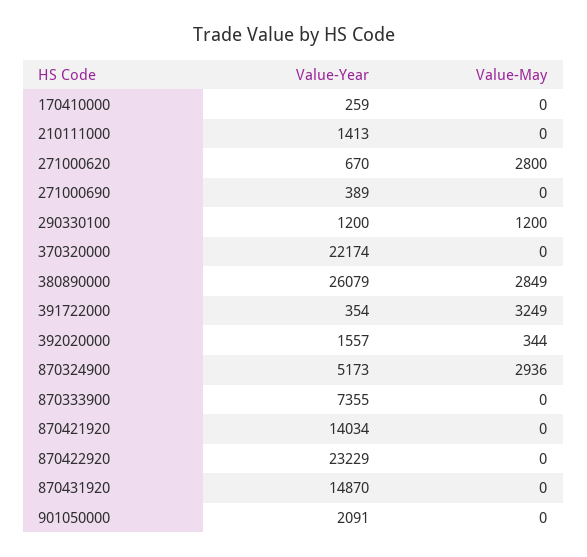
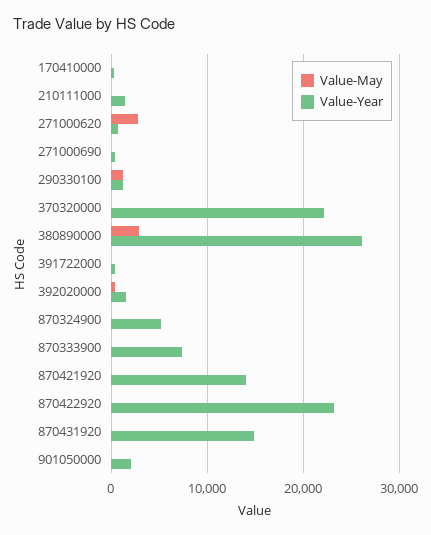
Value-May, 391722000: 3249 -> 0
Value-May, 870324900: 2936 -> 0

